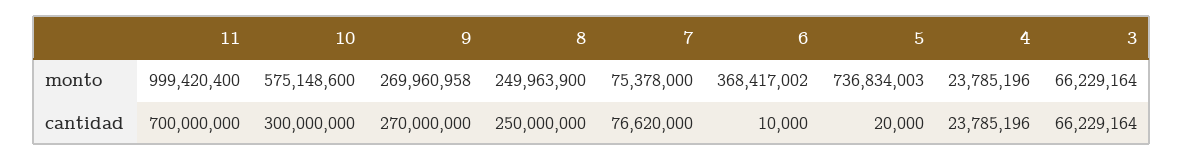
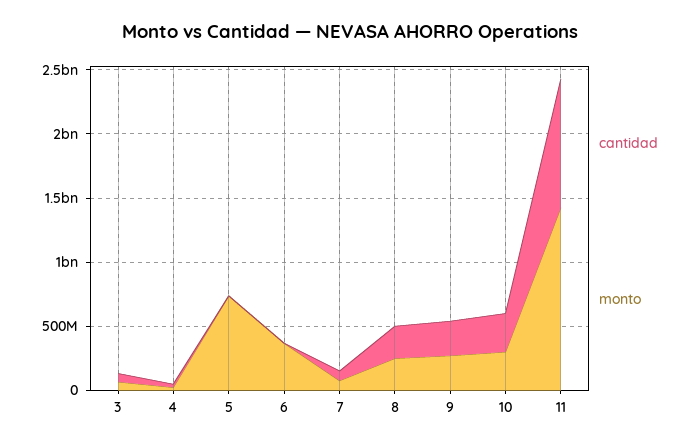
monto, 11: 999420400 -> 1400000000
monto, 10: 575148600 -> 300000000
cantidad, 11: 700000000 -> 1000000000

